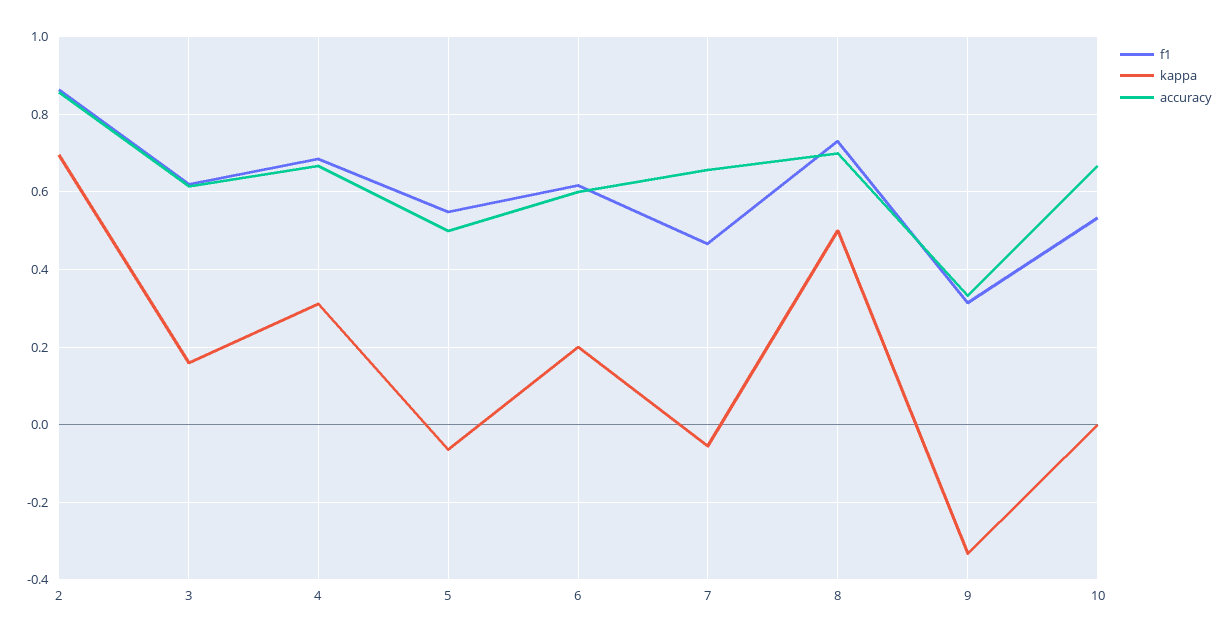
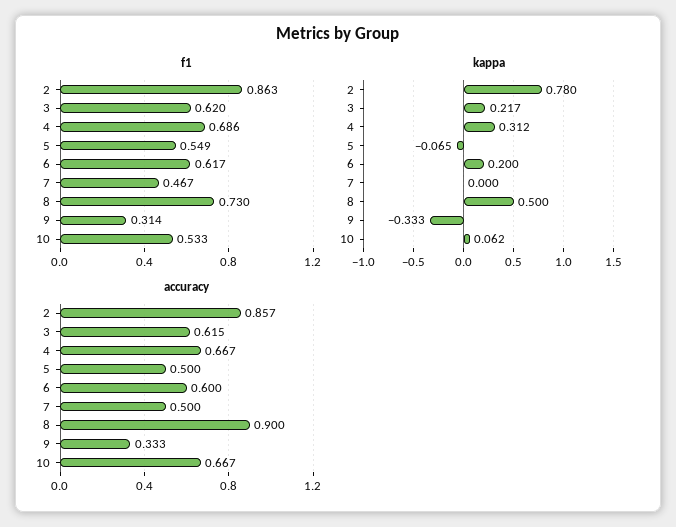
kappa, 2: 0.7 -> 0.78
kappa, 3: 0.16 -> 0.217
kappa, 7: -0.06 -> 0
accuracy, 7: 0.66 -> 0.5
accuracy, 8: 0.7 -> 0.9
kappa, 10: 0 -> 0.062

